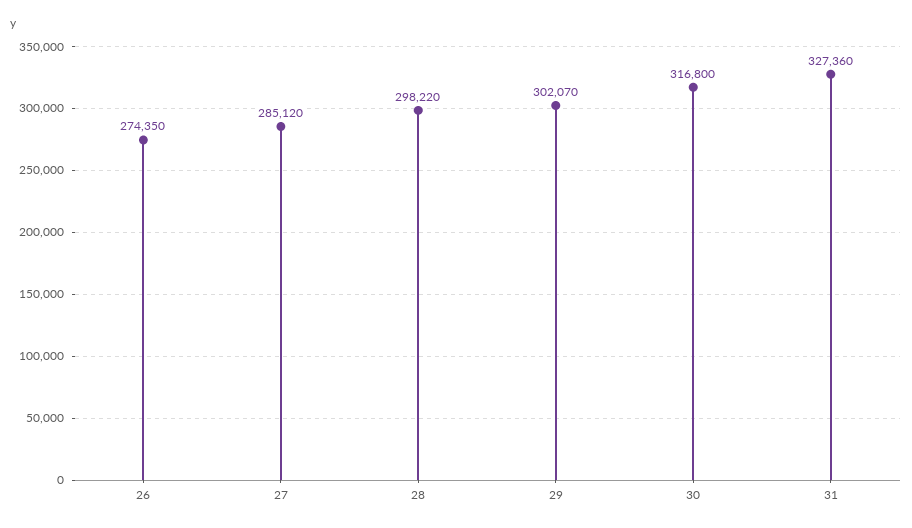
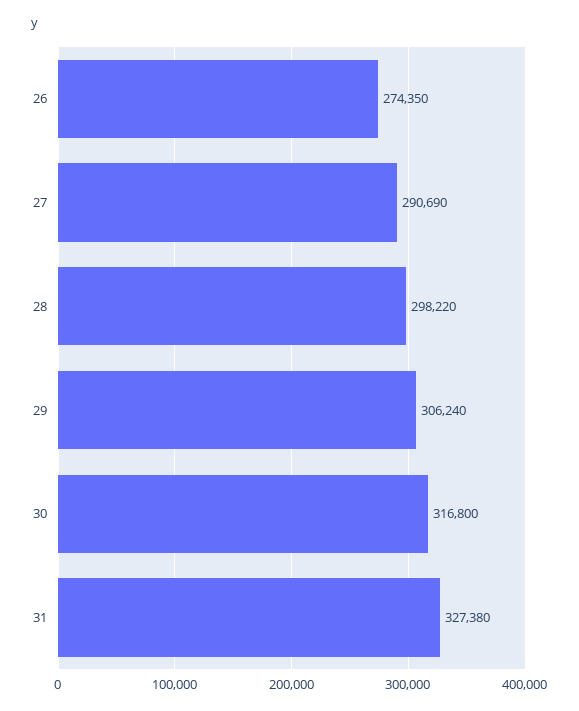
27: 285120 -> 290690
29: 302070 -> 306240
31: 327360 -> 327380

